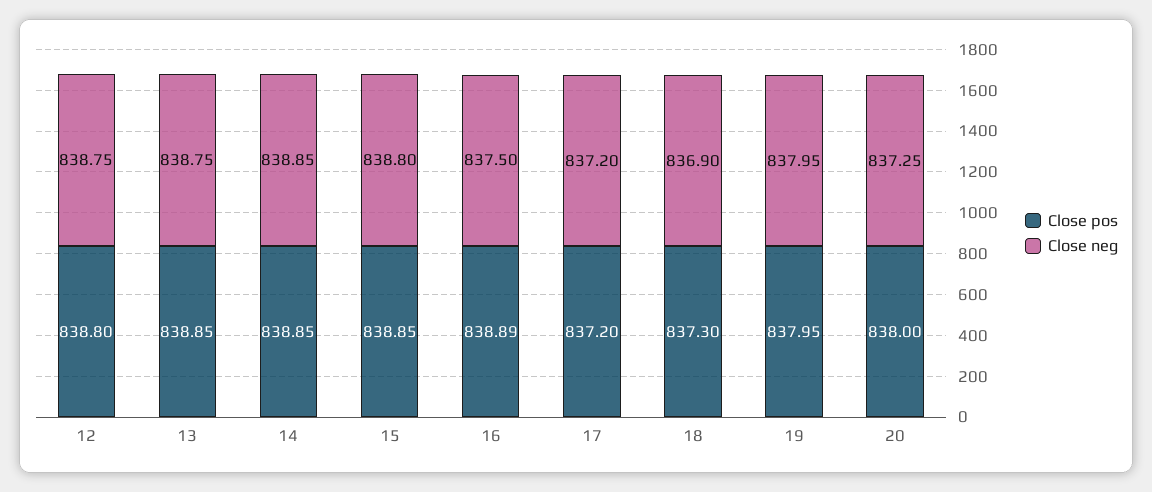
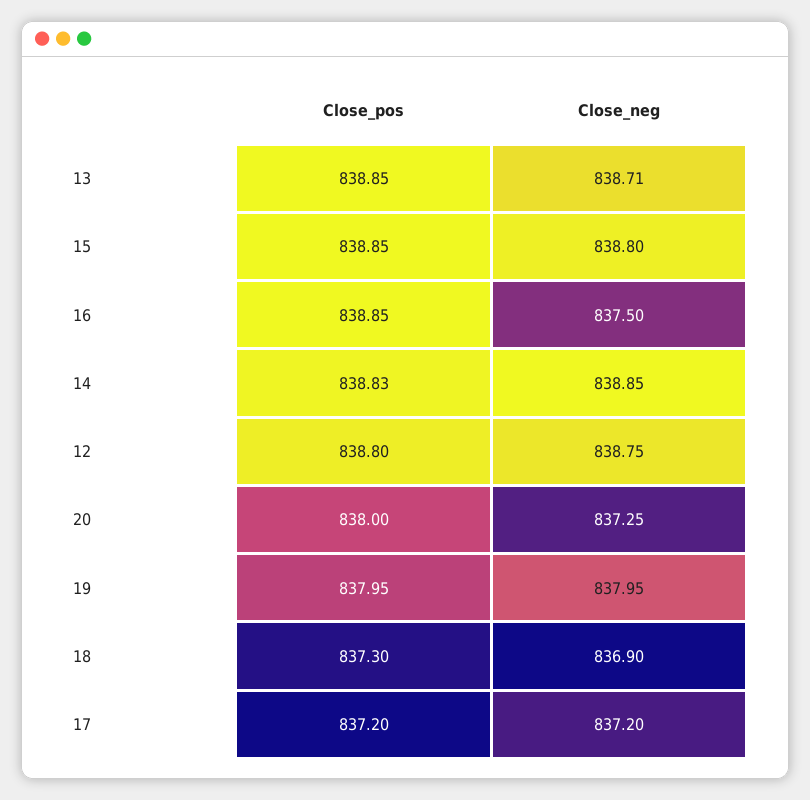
Close neg, 13: 838.75 -> 838.71
Close pos, 14: 838.85 -> 838.83
Close pos, 16: 838.89 -> 838.85

